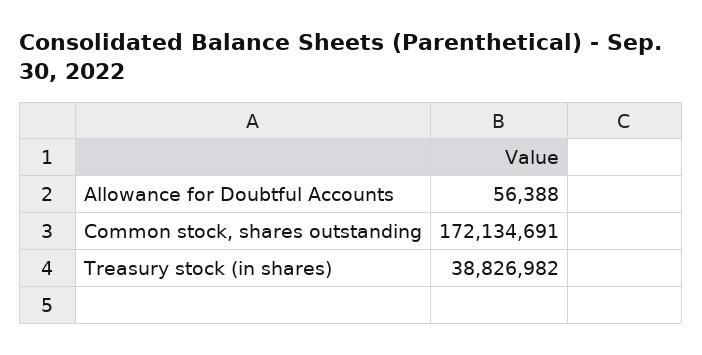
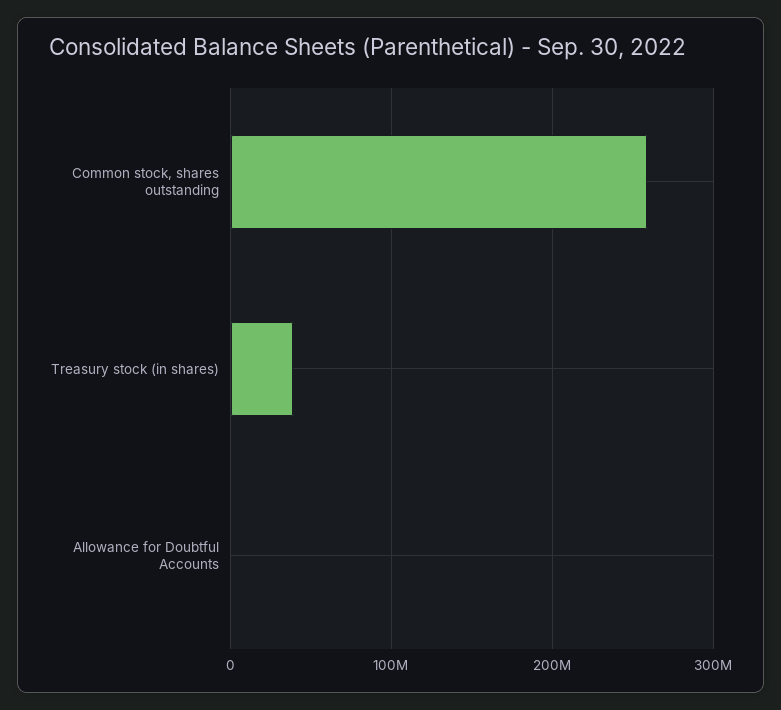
Common stock, shares outstanding: 172134691 -> 260000000

